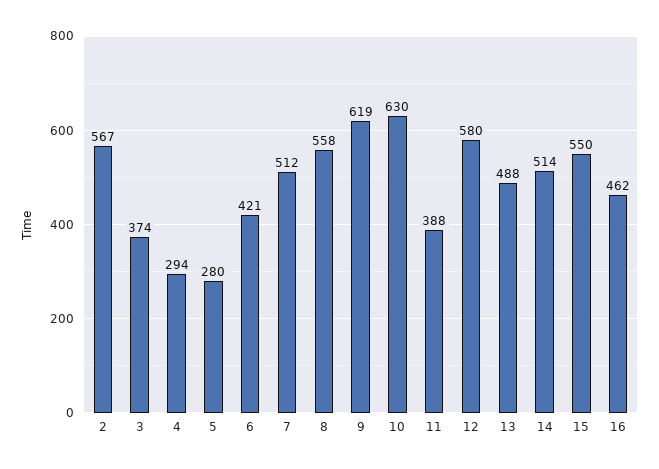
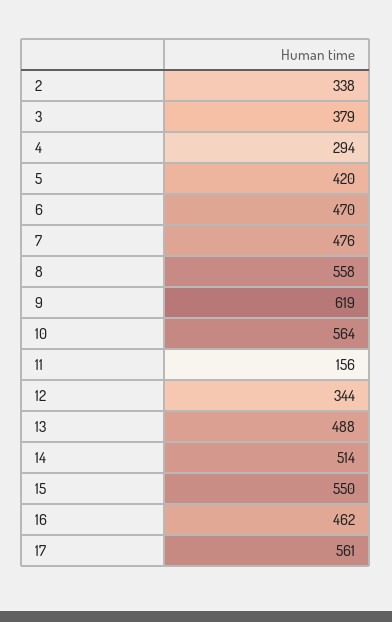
2: 567 -> 338
3: 374 -> 379
5: 280 -> 420
6: 421 -> 470
7: 512 -> 476
10: 630 -> 564
11: 388 -> 156
12: 580 -> 344
17: none -> 561

